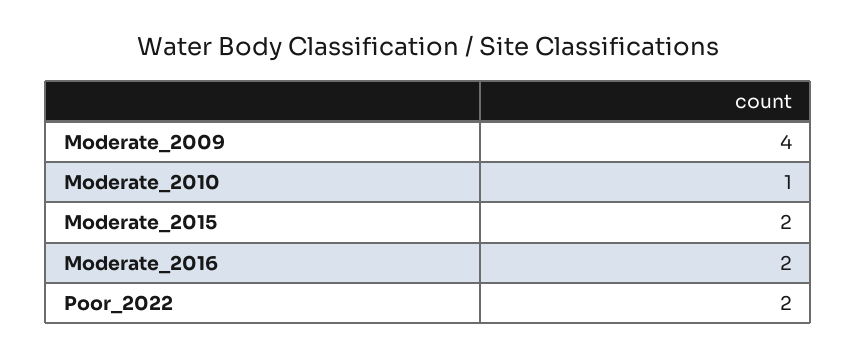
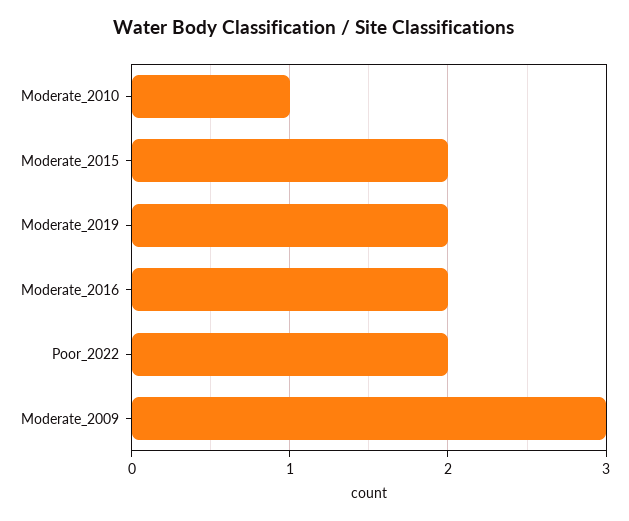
Moderate_2009: 4 -> 3
Moderate_2019: none -> 2

